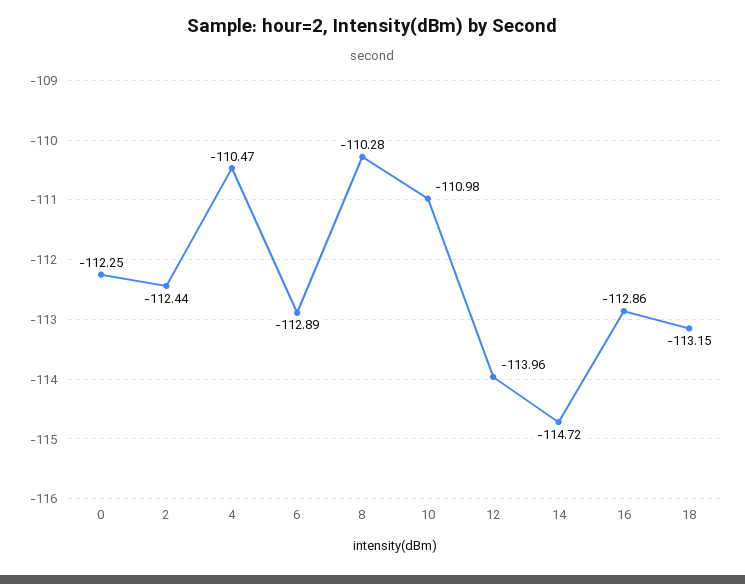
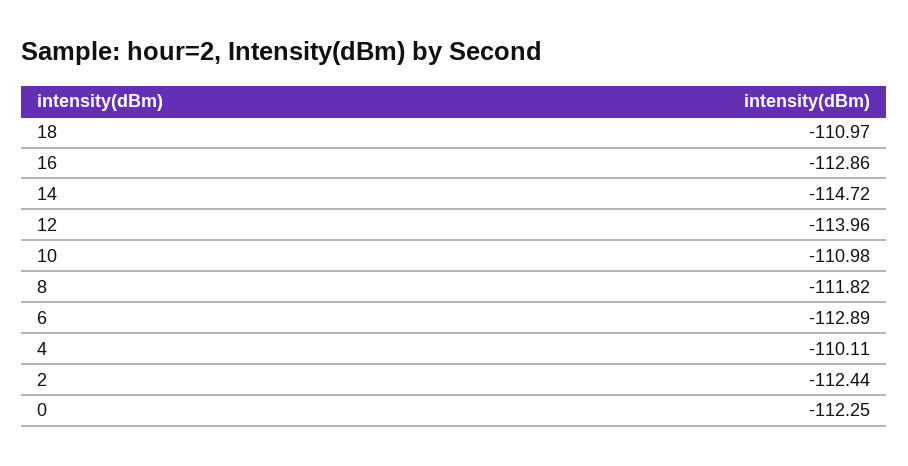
4: -110.47 -> -110.11
8: -110.28 -> -111.82
18: -113.15 -> -110.97

